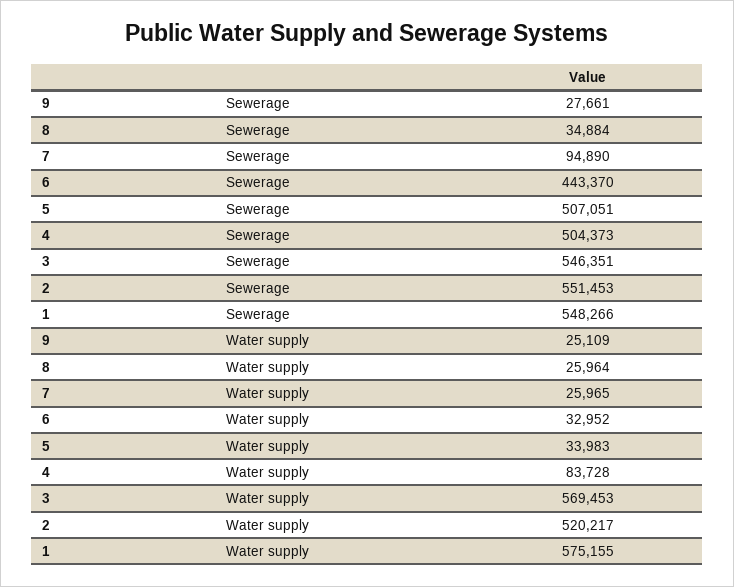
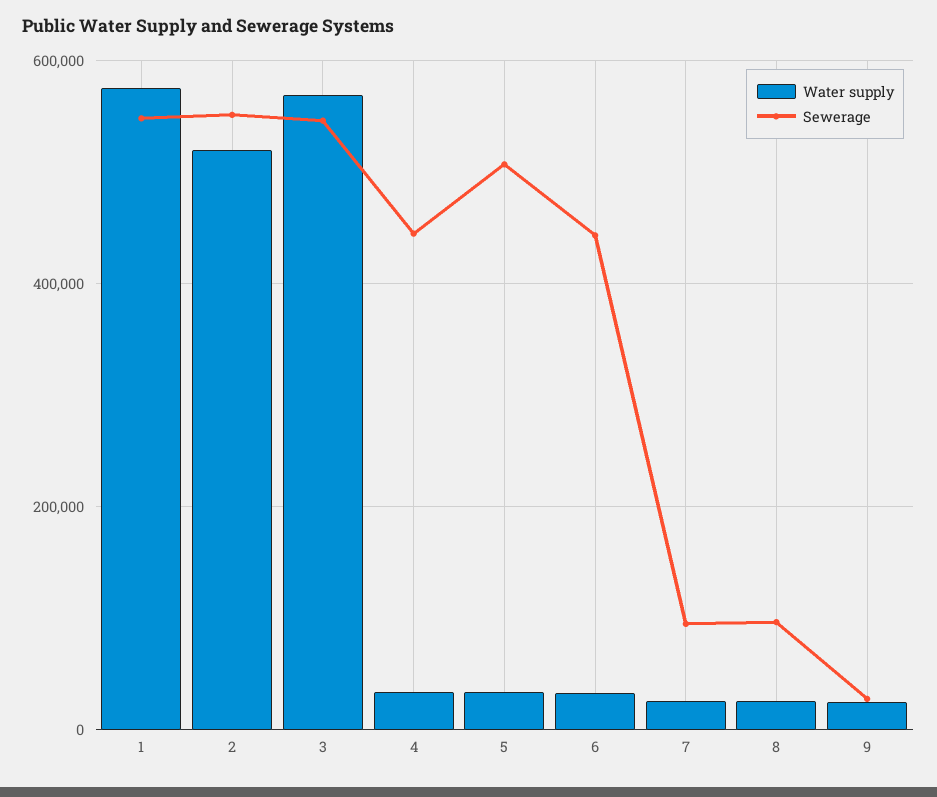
Sewerage, 8: 34884 -> 100000
Sewerage, 4: 504373 -> 440000
Water supply, 4: 83728 -> 40000

